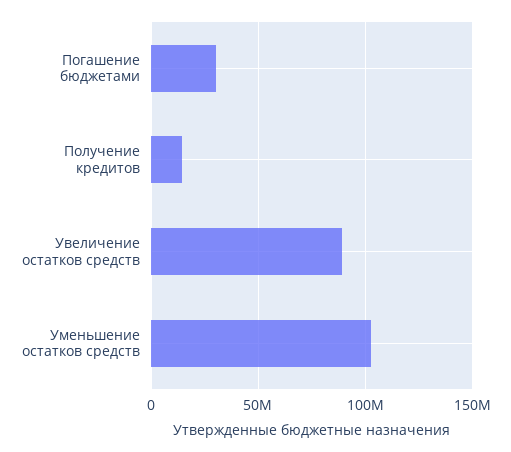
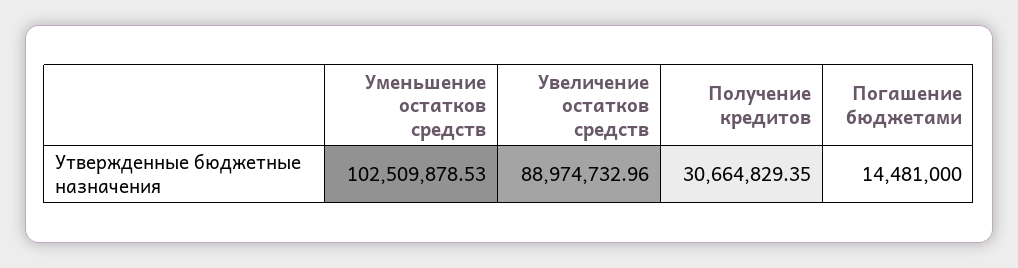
Погашение бюджетами: 30000000 -> 14481000
Получение кредитов: 15000000 -> 30664829.35

